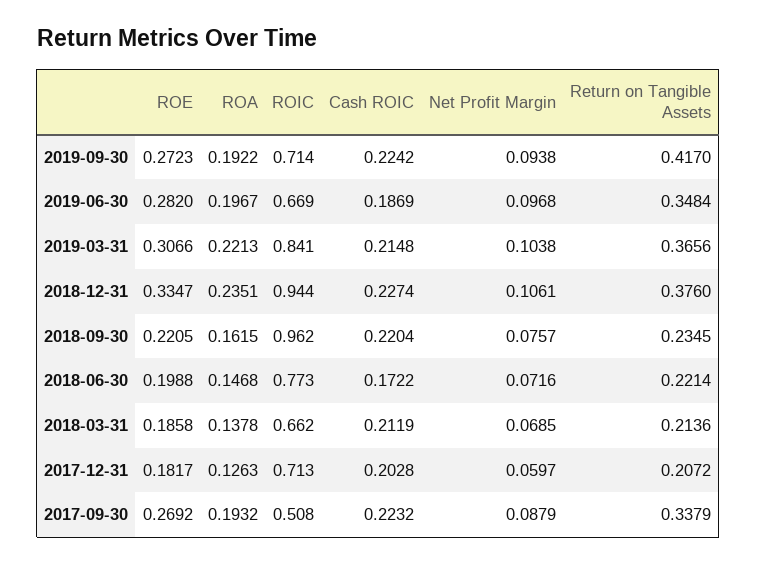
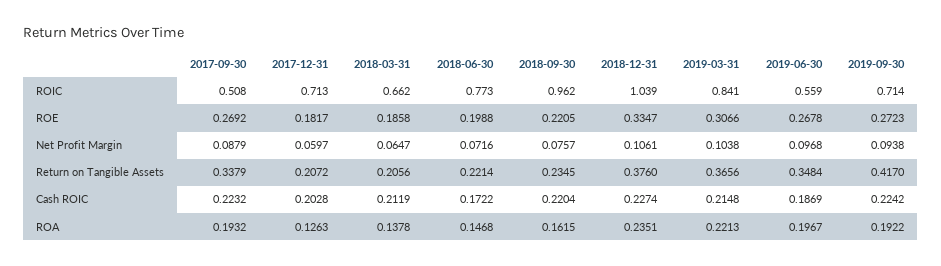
ROE, 2019-06-30: 0.282 -> 0.2678
ROIC, 2019-06-30: 0.669 -> 0.559
ROIC, 2018-12-31: 0.944 -> 1.039
Net Profit Margin, 2018-03-31: 0.0685 -> 0.0647
Return on Tangible Assets, 2018-03-31: 0.2136 -> 0.2056

